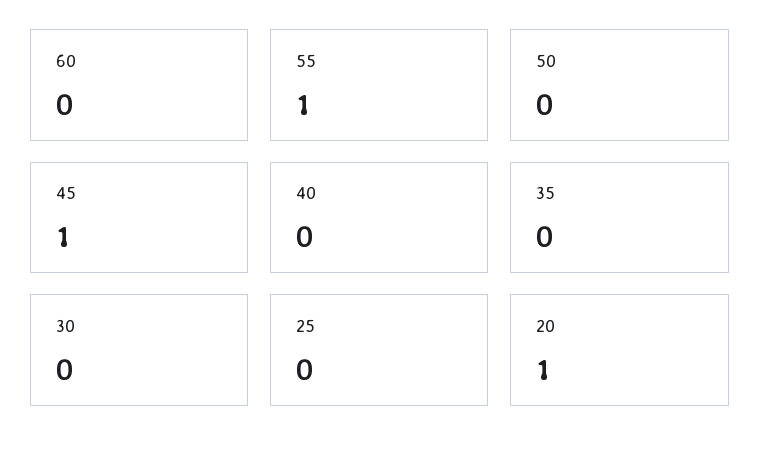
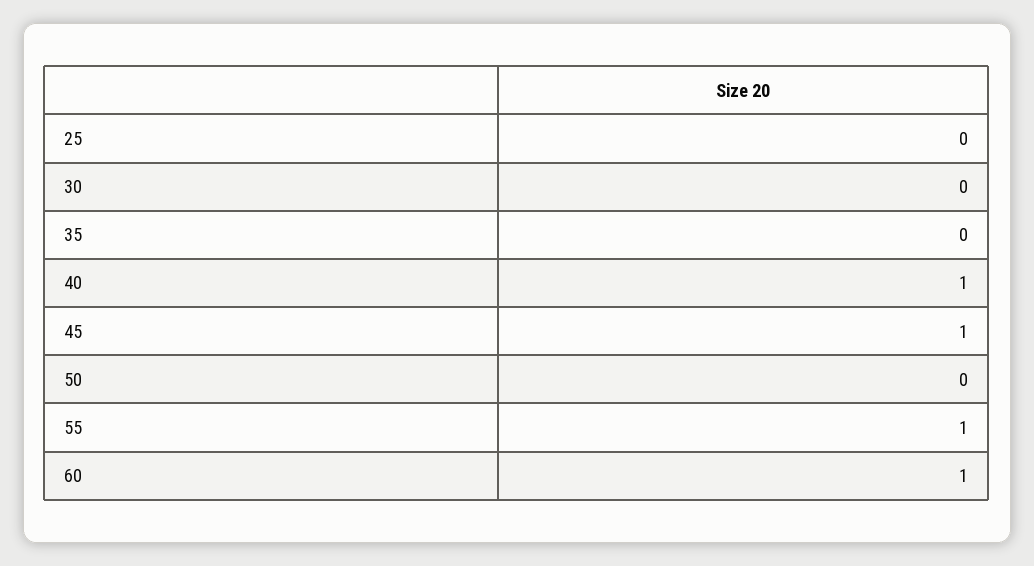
60: 0 -> 1
40: 0 -> 1
20: 1 -> none

